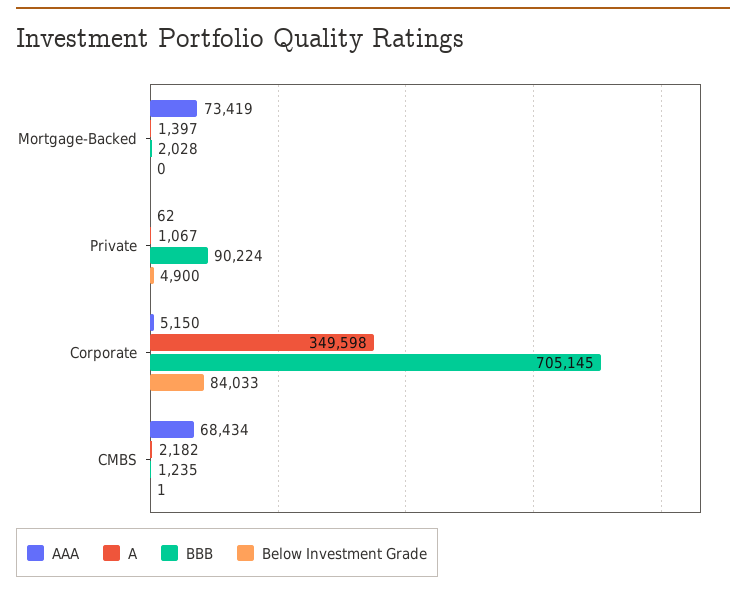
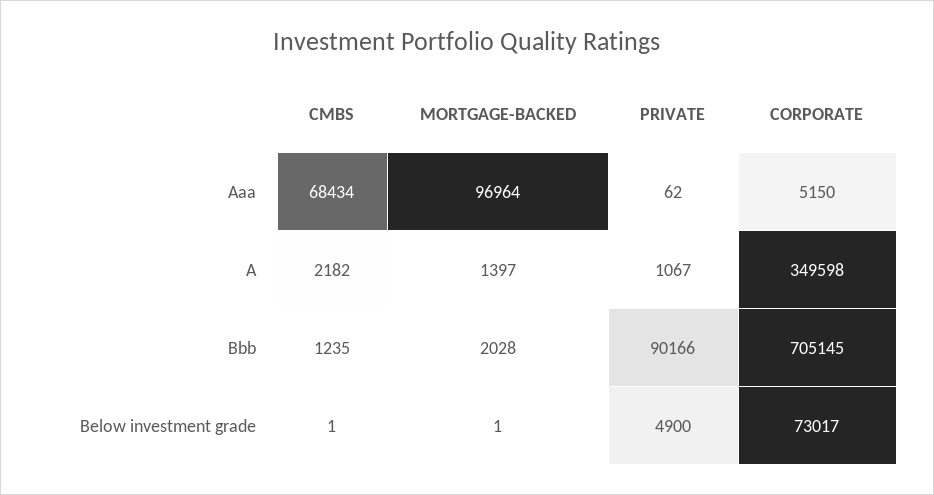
AAA, Mortgage-Backed: 73419 -> 96964
Below Investment Grade, Mortgage-Backed: 0 -> 1
BBB, Private: 90224 -> 90166
Below Investment Grade, Corporate: 84033 -> 73017

